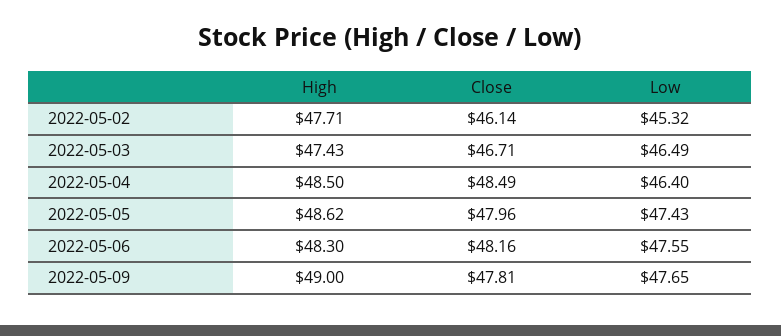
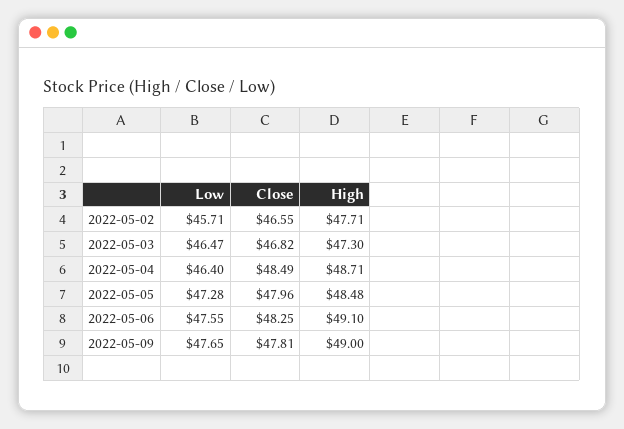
Close, 2022-05-02: 46.14 -> 46.55
Low, 2022-05-02: 45.32 -> 45.71
High, 2022-05-03: 47.43 -> 47.3
Close, 2022-05-03: 46.71 -> 46.82
Low, 2022-05-03: 46.49 -> 46.47
High, 2022-05-04: 48.5 -> 48.71
High, 2022-05-05: 48.62 -> 48.48
Low, 2022-05-05: 47.43 -> 47.28
High, 2022-05-06: 48.3 -> 49.1
Close, 2022-05-06: 48.16 -> 48.25

